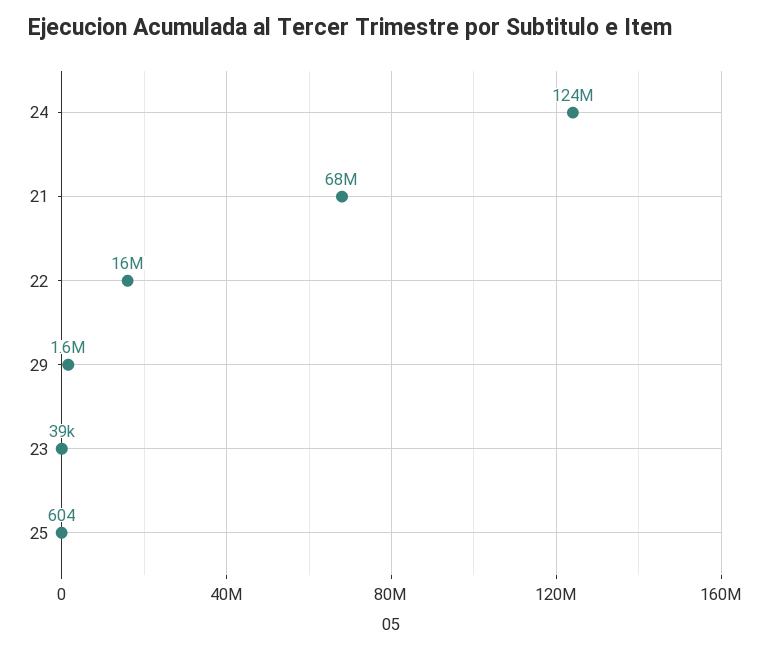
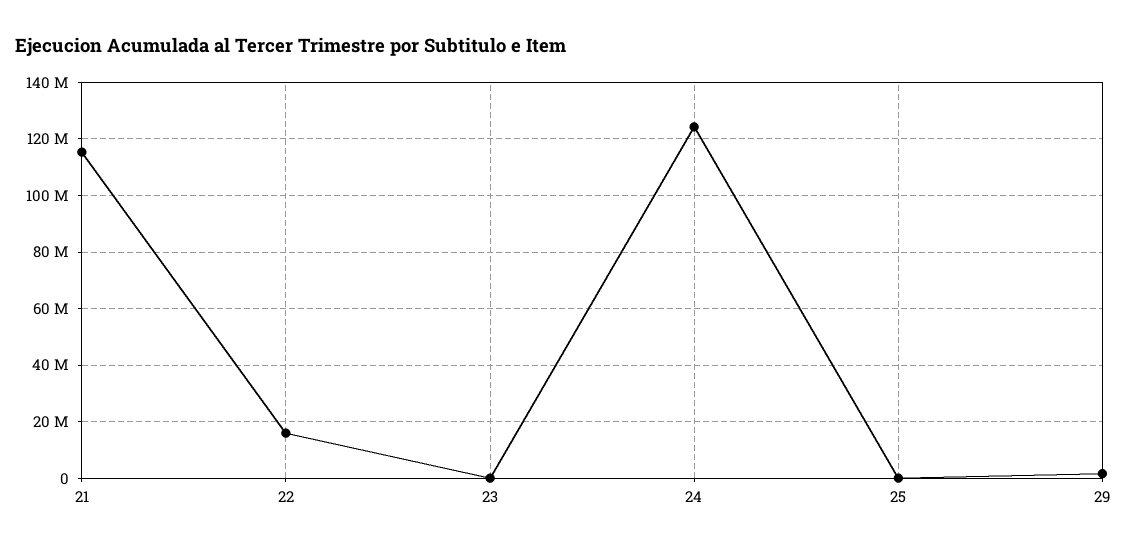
21: 68000000 -> 115000000

